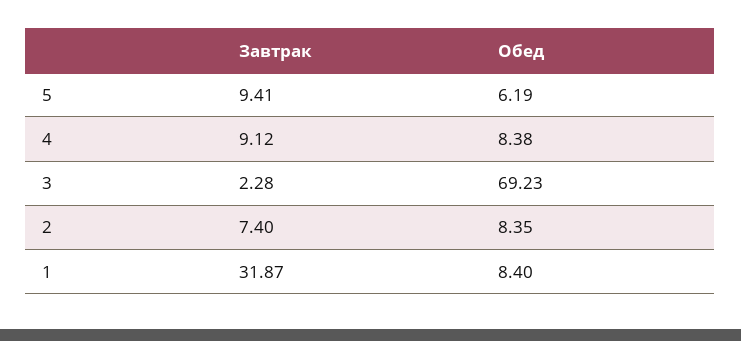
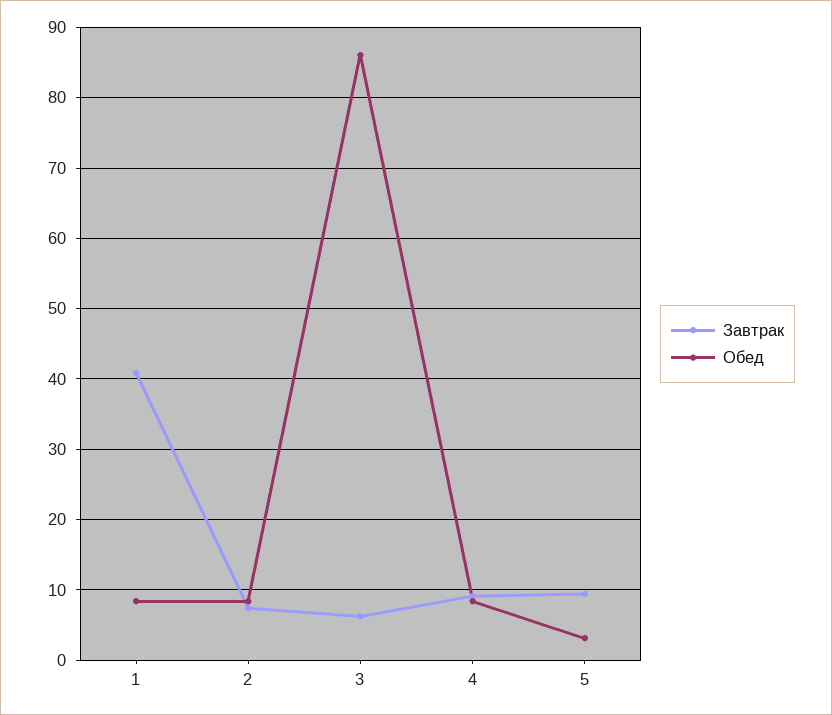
Обед, 5: 6.19 -> 3
Завтрак, 3: 2.28 -> 6
Обед, 3: 69.23 -> 86
Завтрак, 1: 31.87 -> 41

